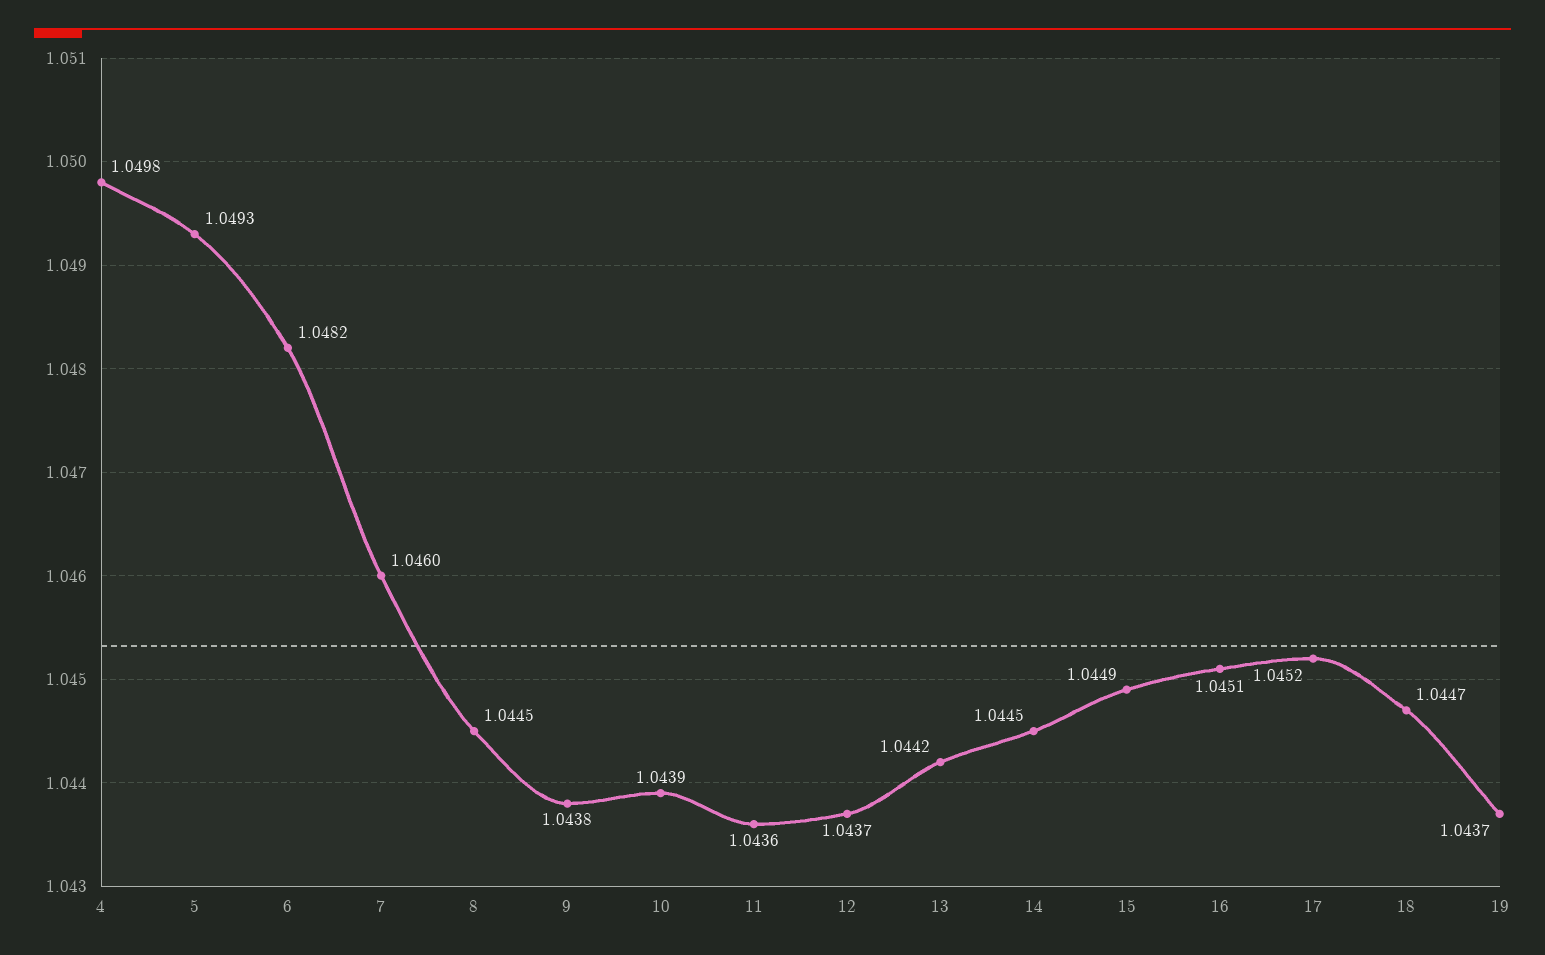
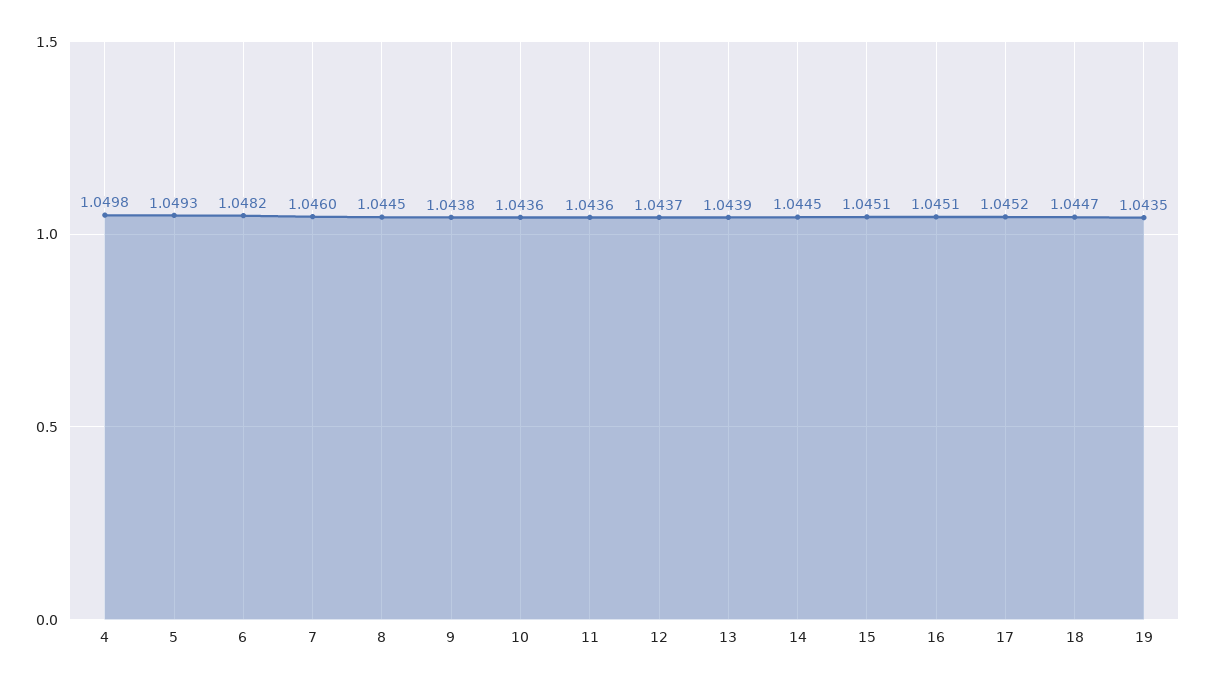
10: 1.0439 -> 1.0436
13: 1.0442 -> 1.0439
15: 1.0449 -> 1.0451
19: 1.0437 -> 1.0435

